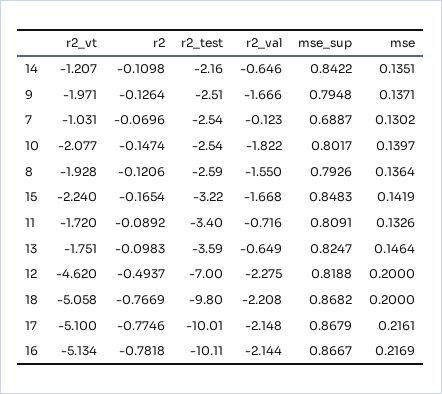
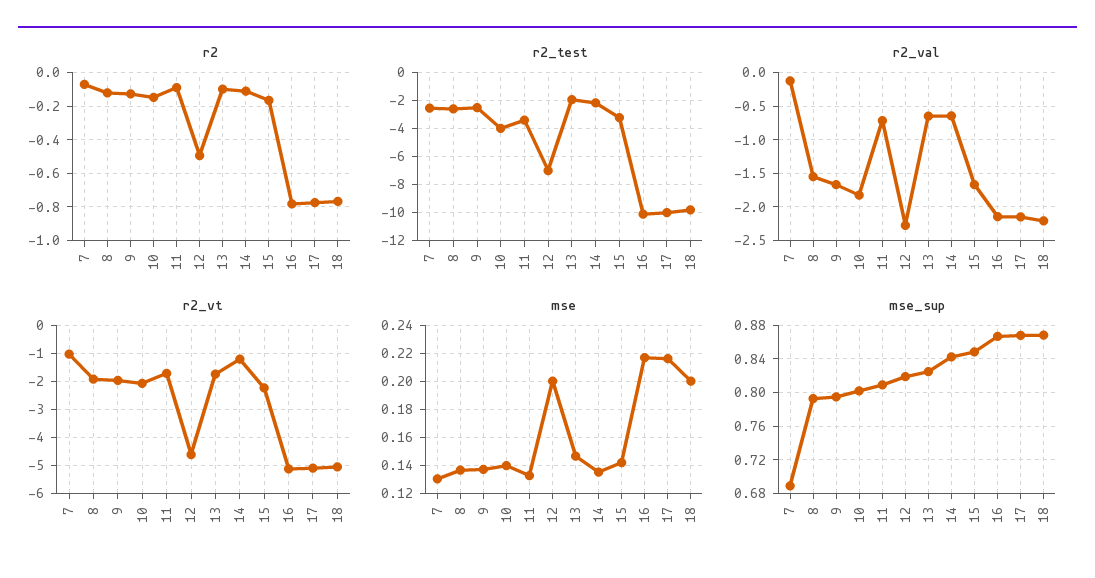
r2_test, 10: -2.54 -> -4
r2_test, 13: -3.59 -> -2

